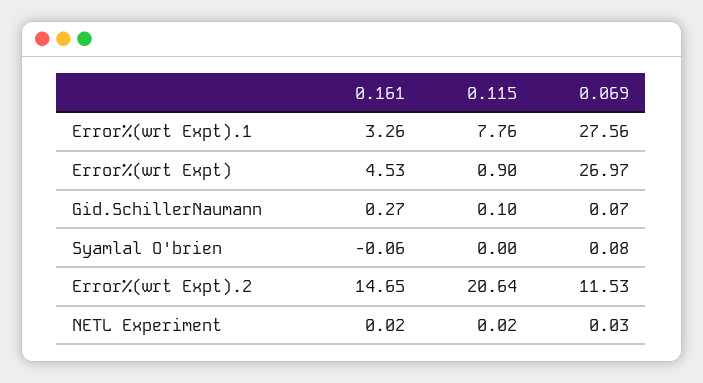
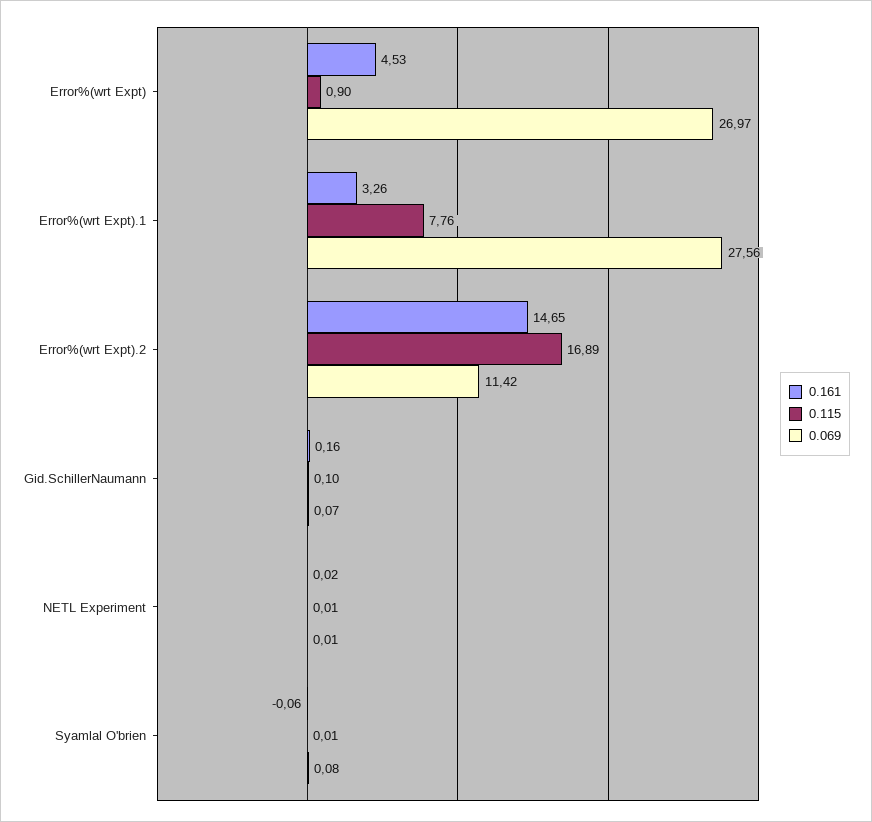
0.161, Gid.SchillerNaumann: 0.27 -> 0.16
0.115, Syamlal O'brien: 0 -> 0.01
0.115, Error%(wrt Expt).2: 20.64 -> 16.89
0.069, Error%(wrt Expt).2: 11.53 -> 11.42
0.115, NETL Experiment: 0.02 -> 0.01
0.069, NETL Experiment: 0.03 -> 0.01

